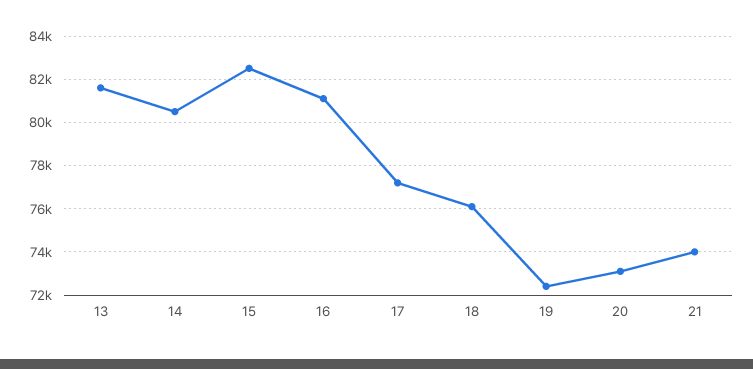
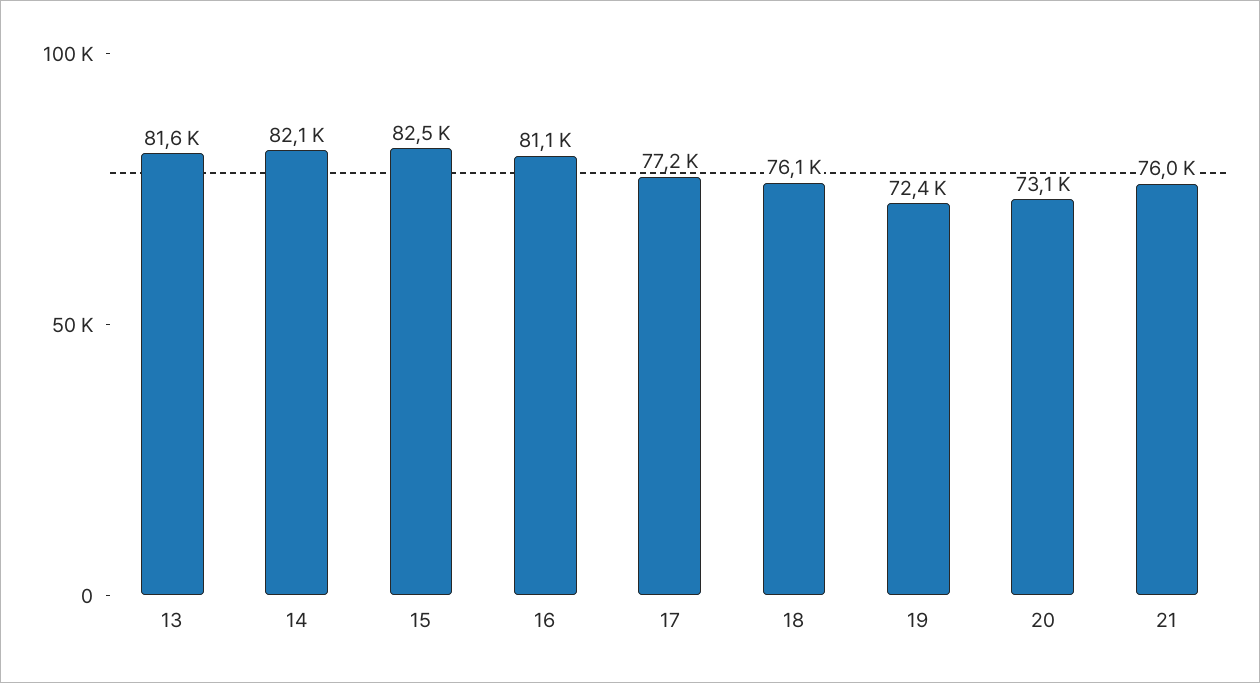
14: 80500 -> 82100
21: 74000 -> 76000

